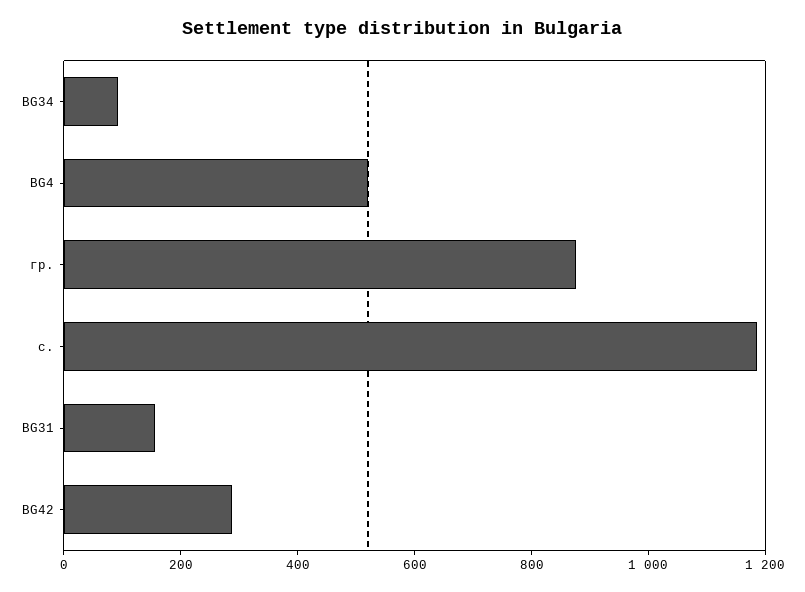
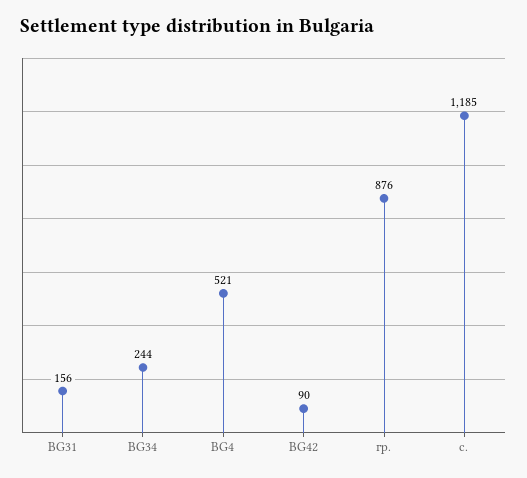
BG34: 100 -> 244
BG42: 300 -> 90

